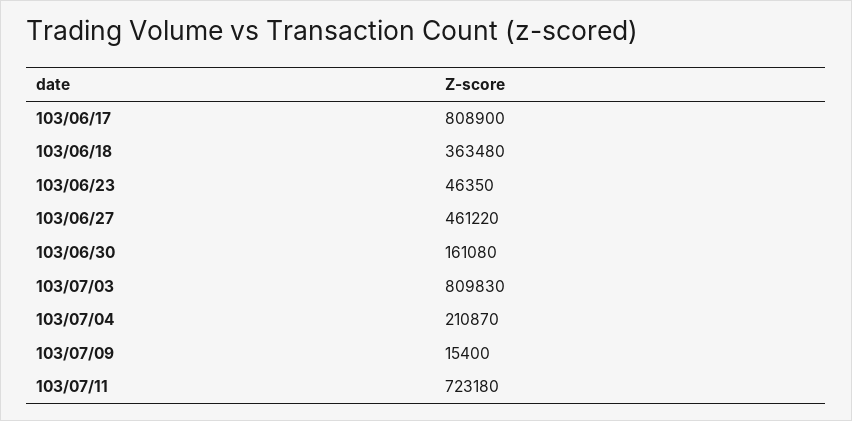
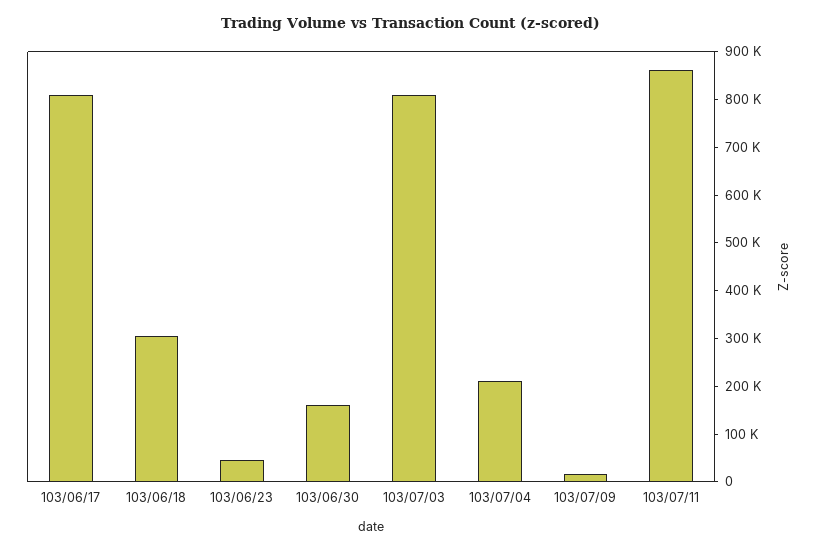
103/06/18: 363480 -> 300000
103/06/27: 461220 -> none
103/07/11: 723180 -> 860000

